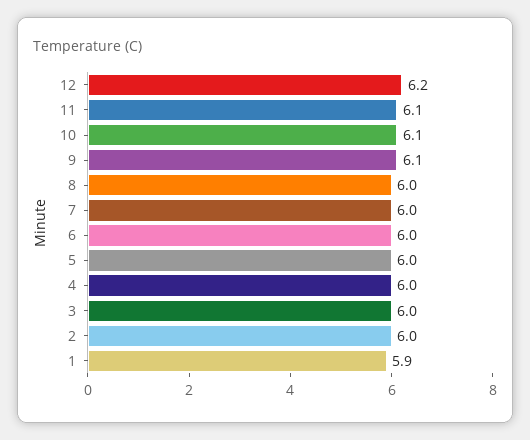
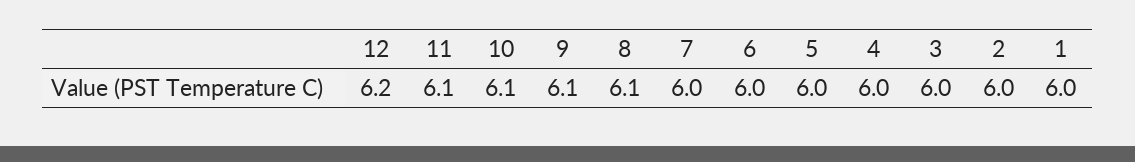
8: 6 -> 6.1
1: 5.9 -> 6

